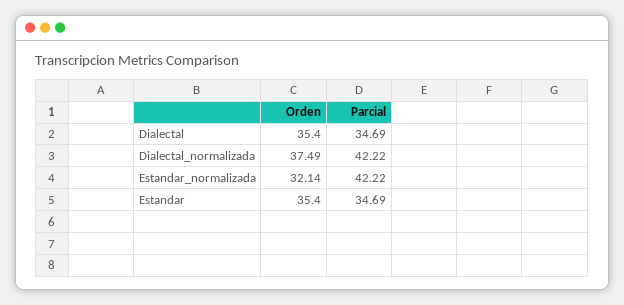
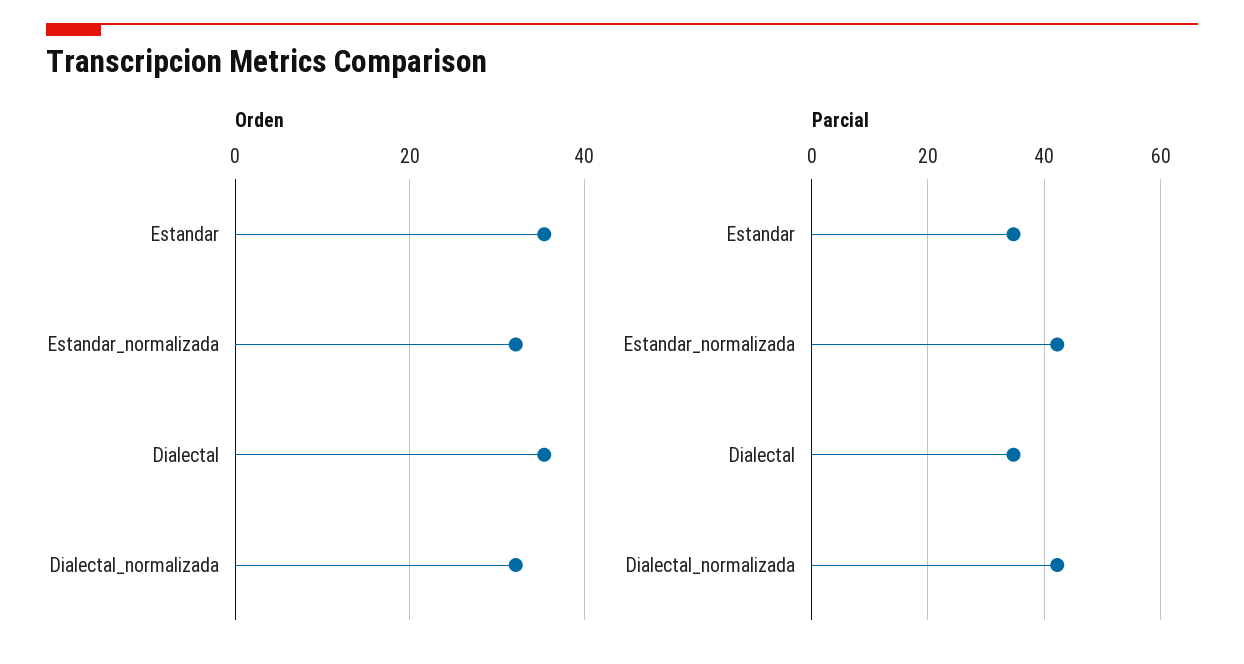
Orden, Dialectal_normalizada: 37.49 -> 32

